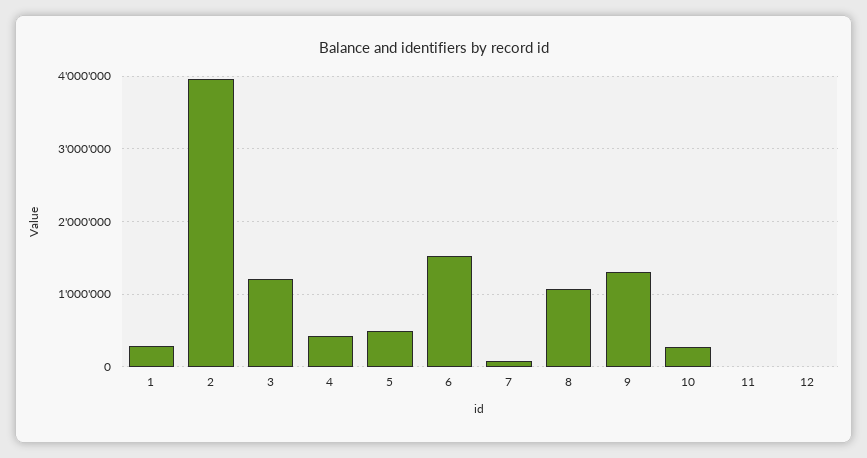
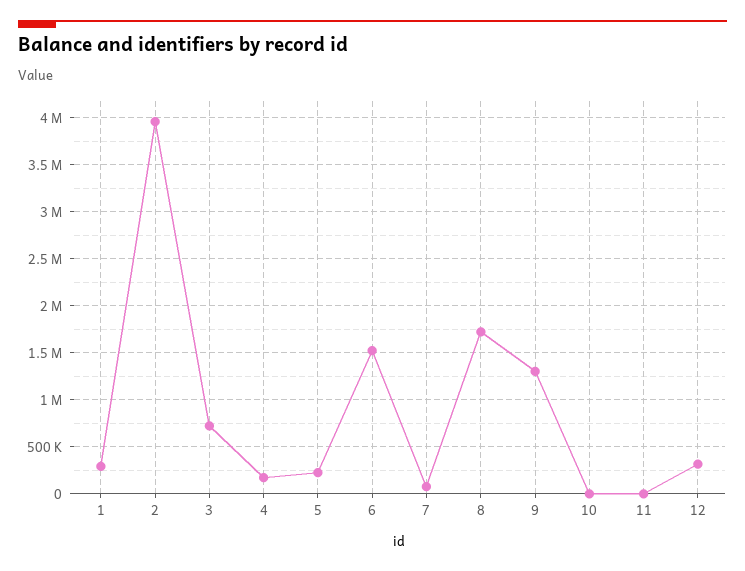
3: 1200000 -> 700000
4: 400000 -> 200000
5: 500000 -> 200000
8: 1100000 -> 1700000
10: 300000 -> 0
12: 0 -> 300000

